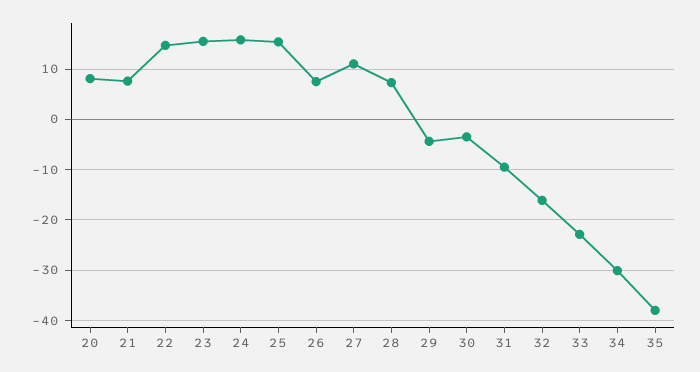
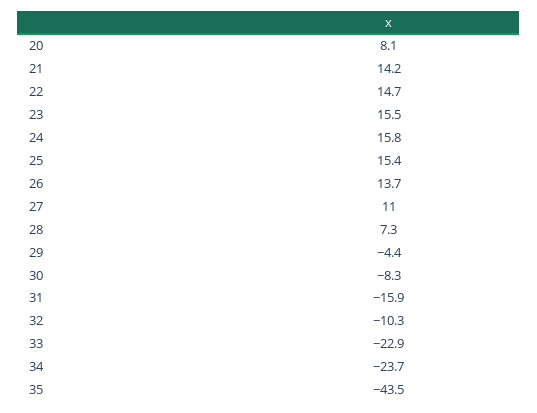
21: 8 -> 14.2
26: 8 -> 13.7
30: -4 -> -8.3
31: -10 -> -15.9
32: -16 -> -10.3
34: -30 -> -23.7
35: -38 -> -43.5

